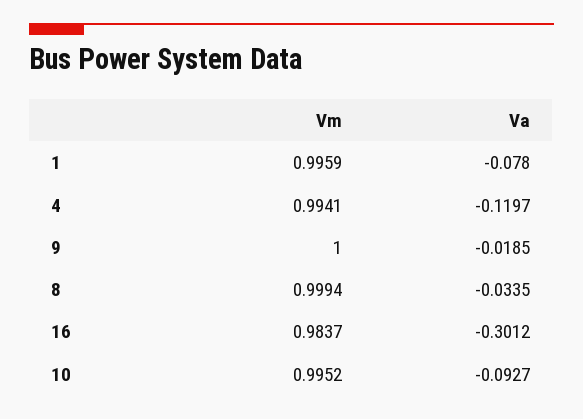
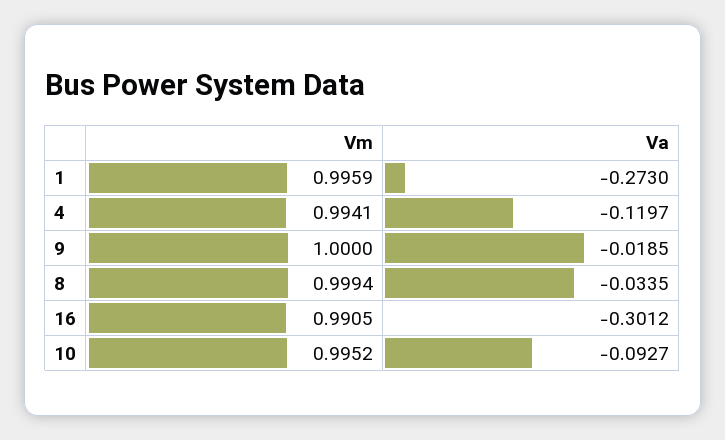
Va, 1: -0.078 -> -0.273
Vm, 16: 0.9837 -> 0.9905

